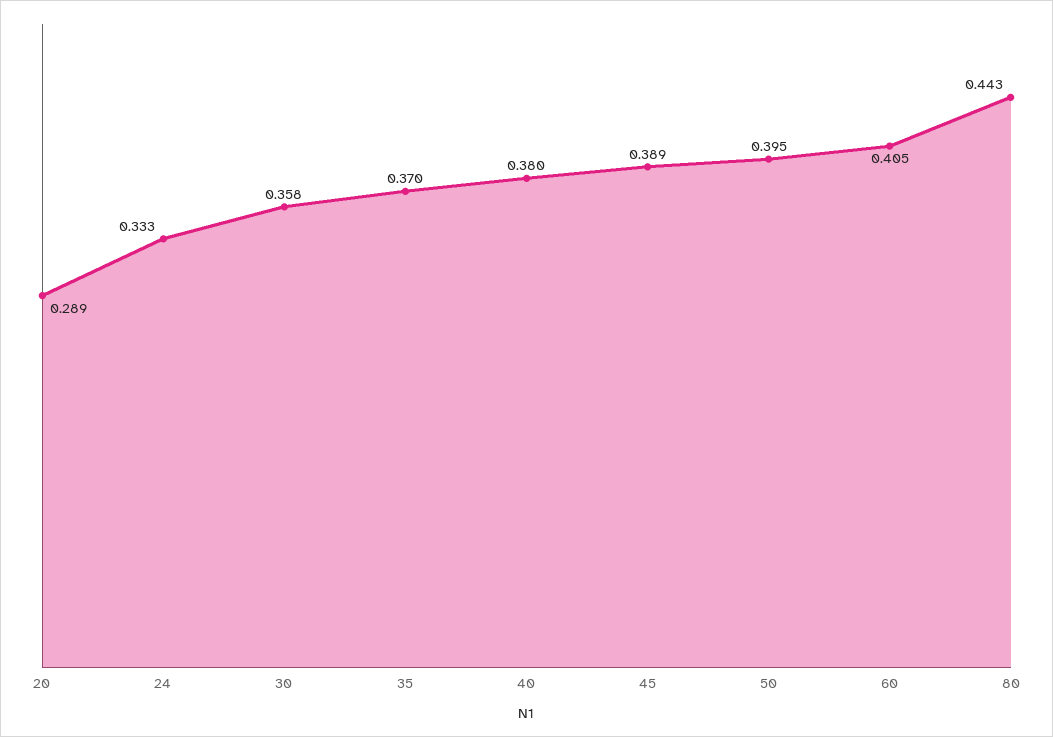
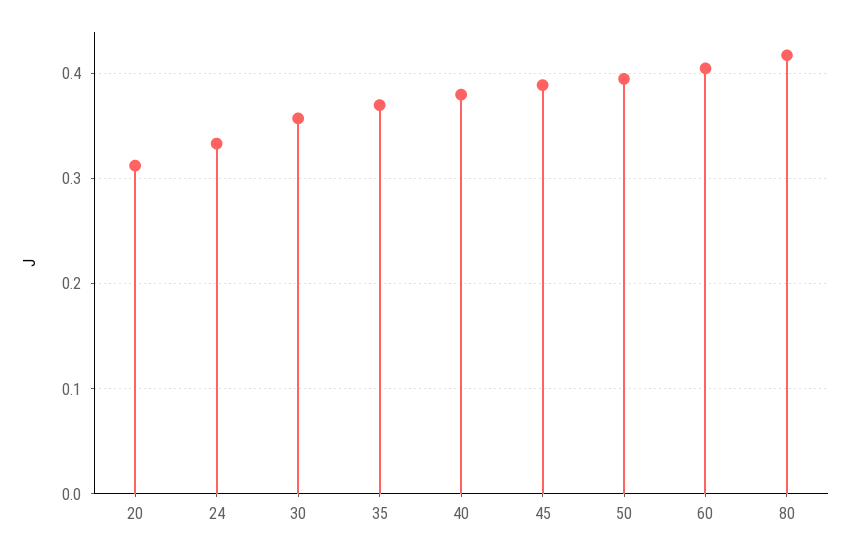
20: 0.289 -> 0.31
80: 0.443 -> 0.42

